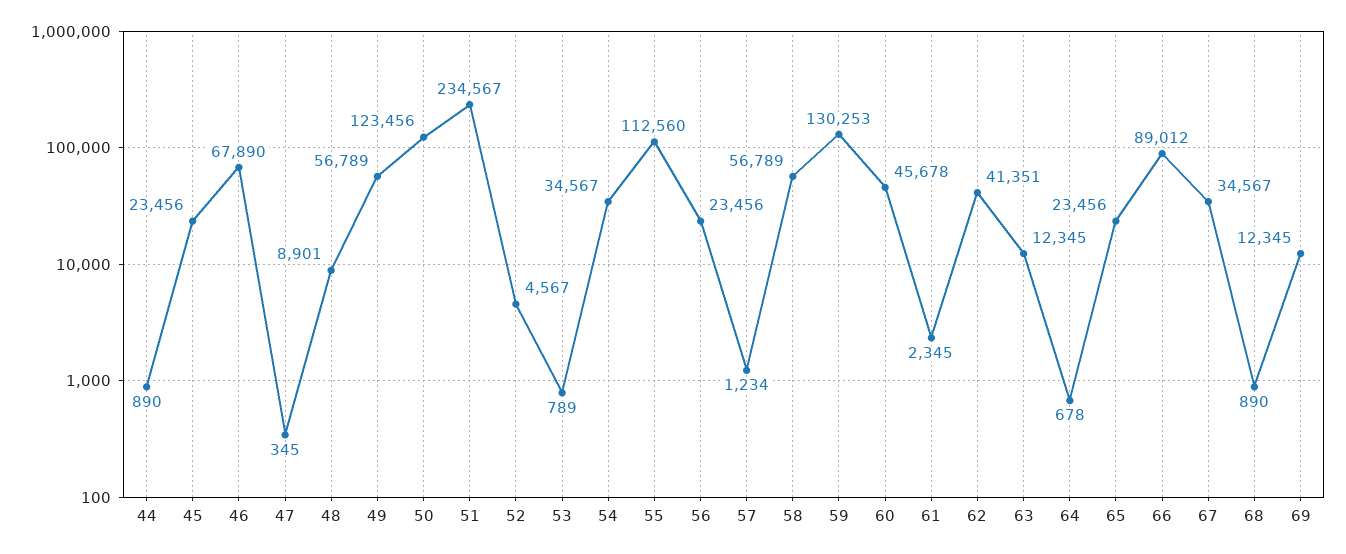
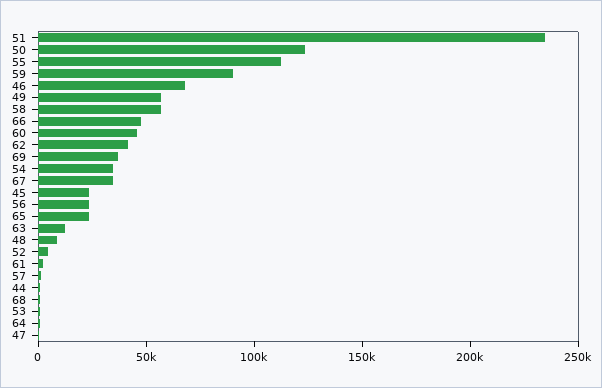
59: 130253 -> 90000
66: 89012 -> 50000
69: 12345 -> 40000

